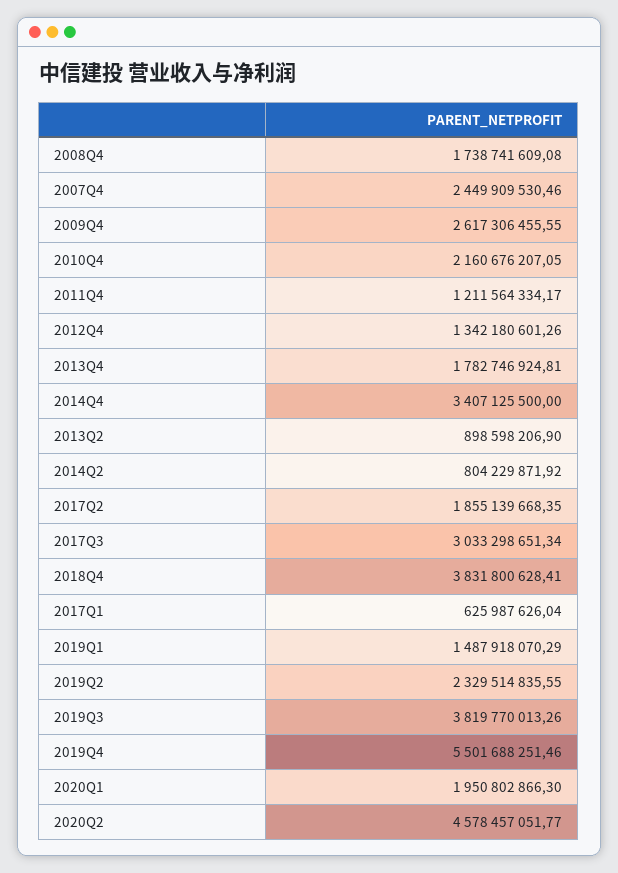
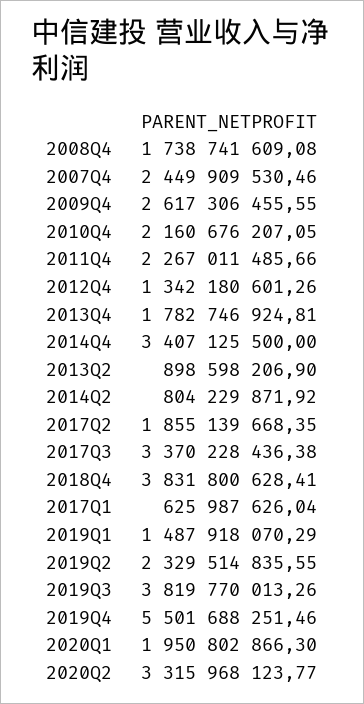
2011Q4: 1211564334.17 -> 2267011485.66
2017Q3: 3033298651.34 -> 3370228436.38
2020Q2: 4578457051.77 -> 3315968123.77

